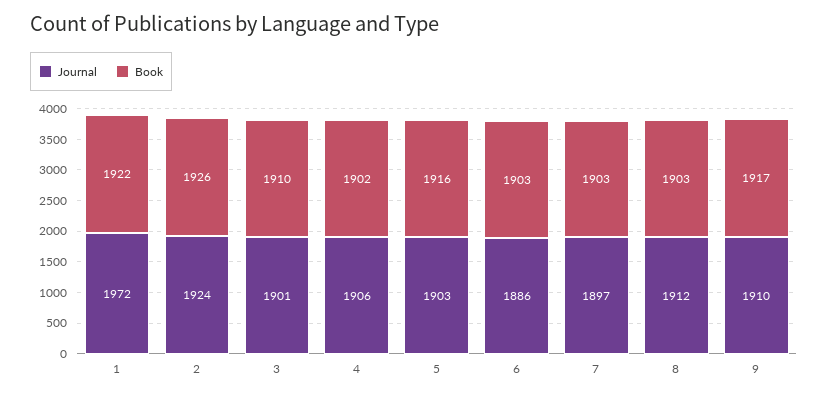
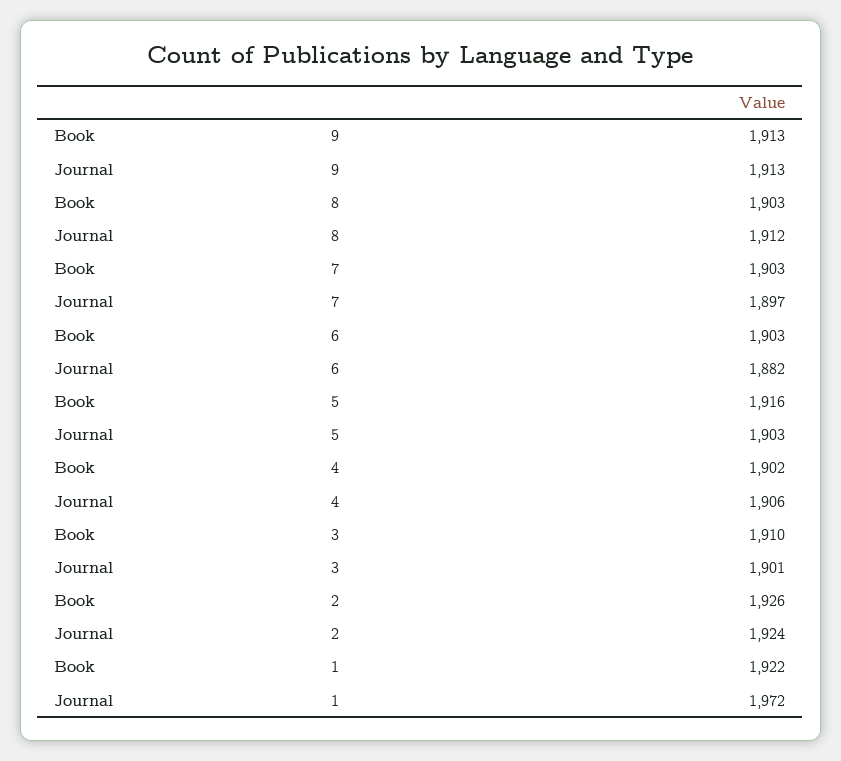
Journal, 6: 1886 -> 1882
Journal, 9: 1910 -> 1913
Book, 9: 1917 -> 1913

